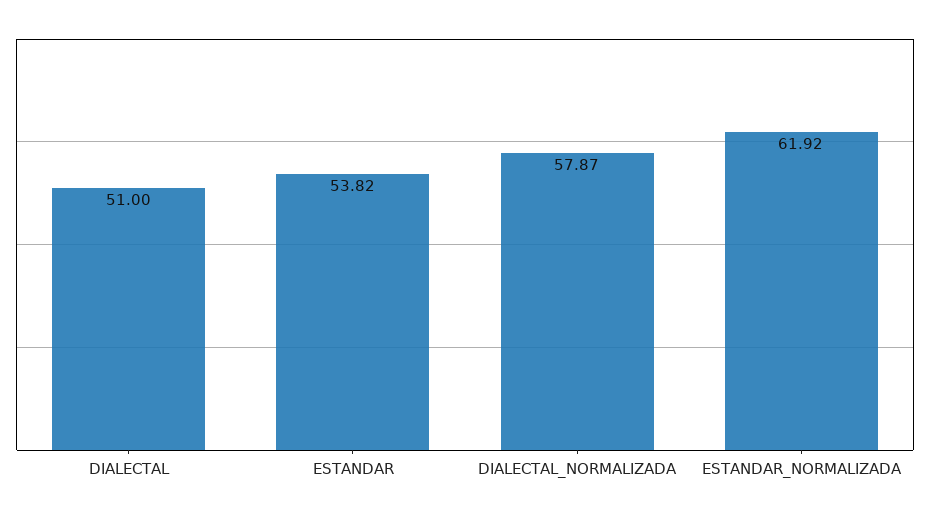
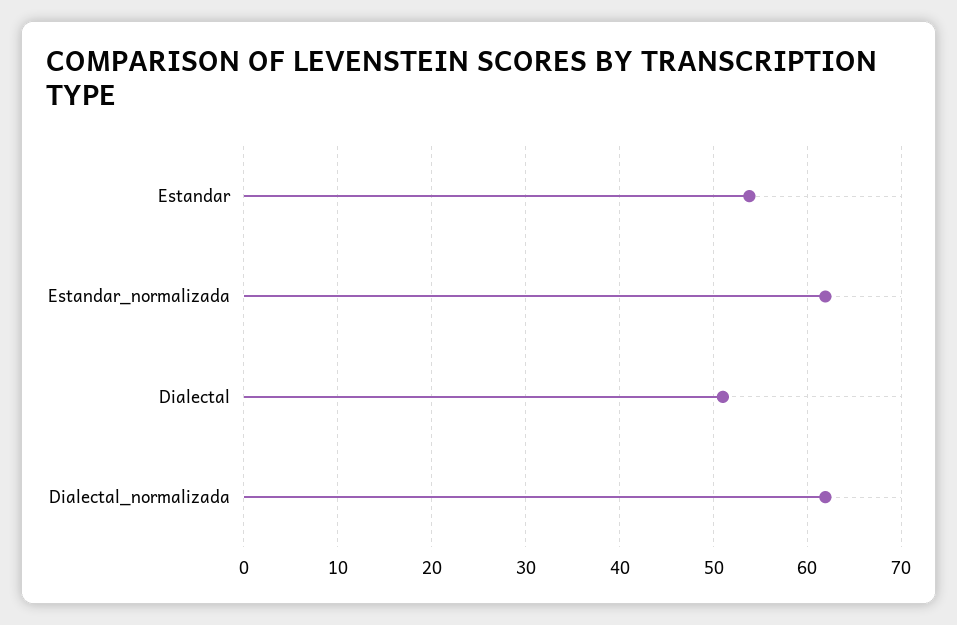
DIALECTAL_NORMALIZADA: 57.87 -> 62

